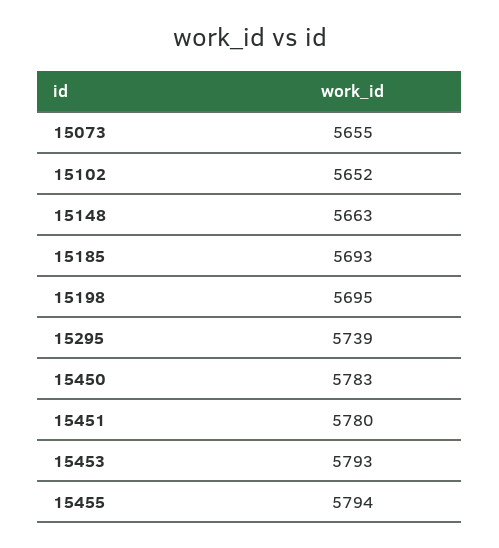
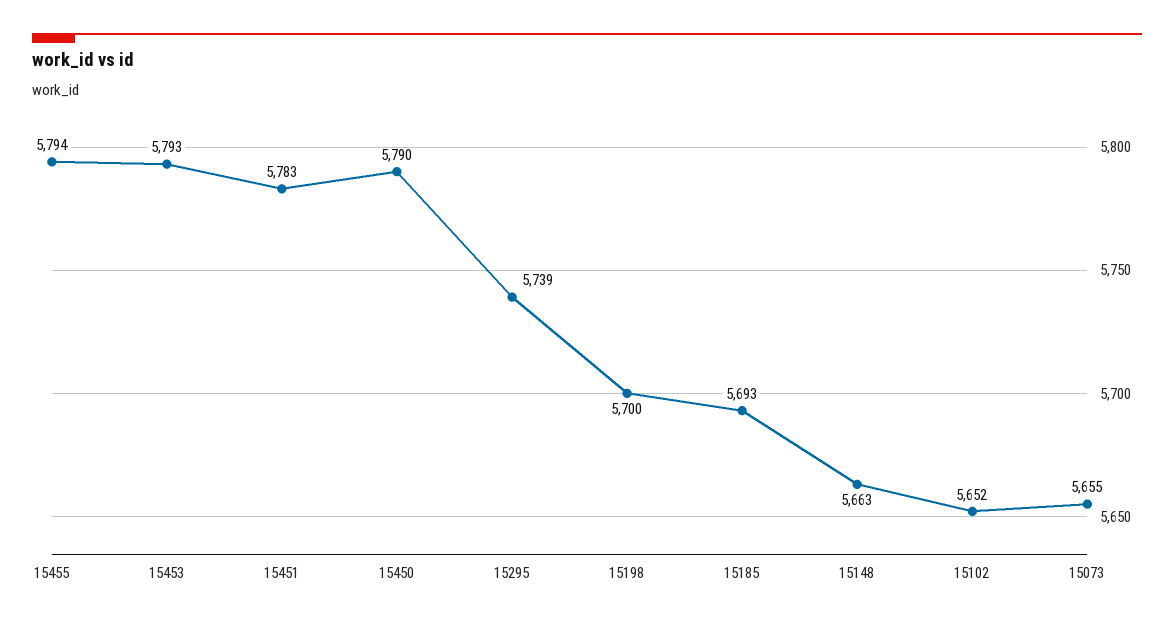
15198: 5695 -> 5700
15450: 5783 -> 5790
15451: 5780 -> 5783

